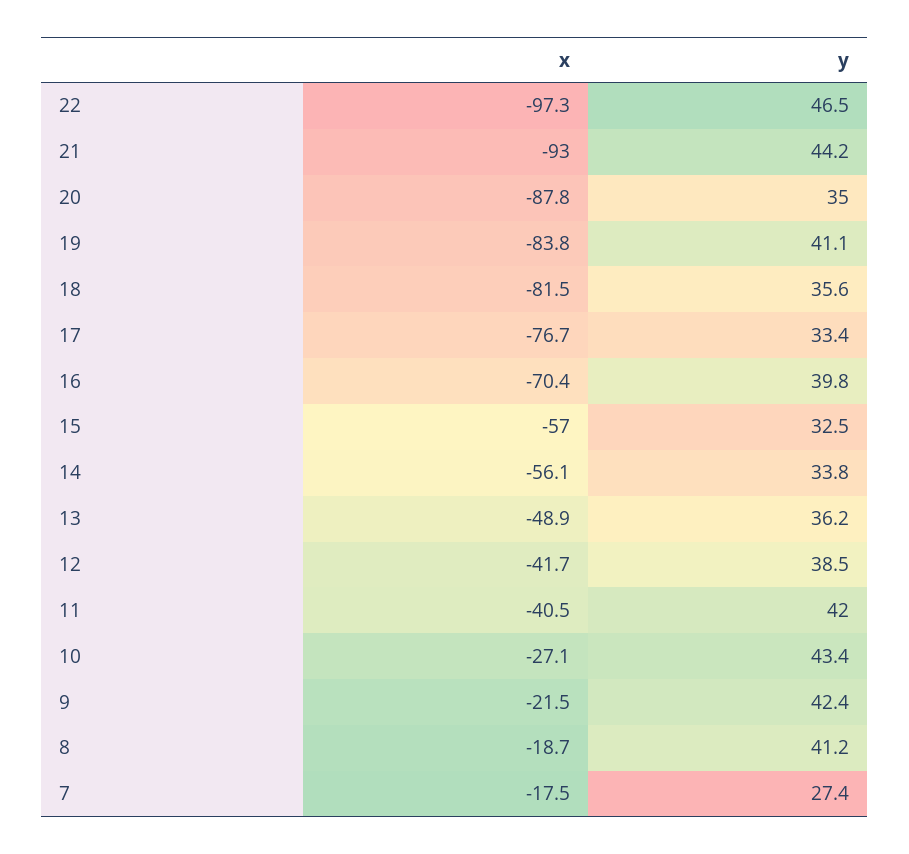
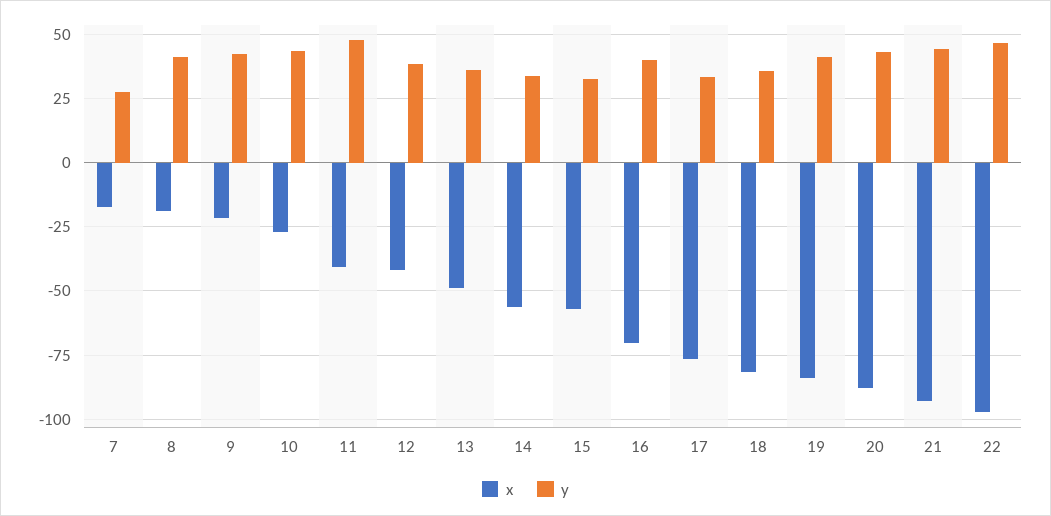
y, 20: 35 -> 42.5
y, 11: 42 -> 47.5

